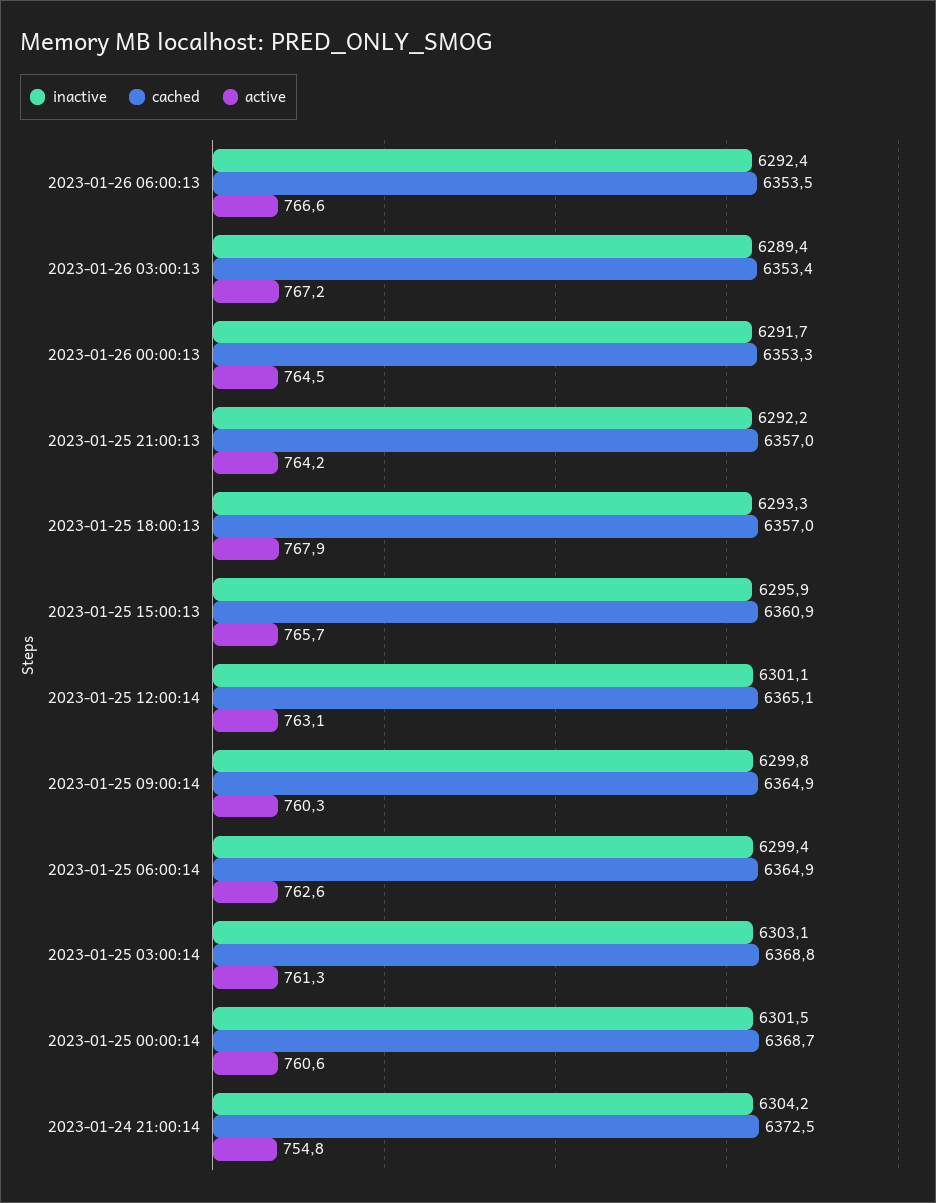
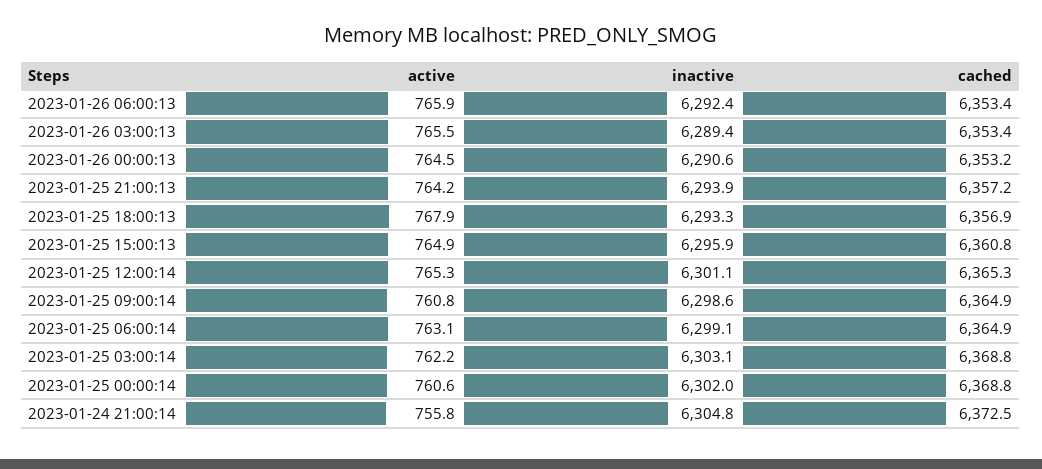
cached, 2023-01-26 06:00:13: 6353.5 -> 6353.4
active, 2023-01-26 06:00:13: 766.6 -> 765.9
active, 2023-01-26 03:00:13: 767.2 -> 765.5
inactive, 2023-01-26 00:00:13: 6291.7 -> 6290.6
cached, 2023-01-26 00:00:13: 6353.3 -> 6353.2
inactive, 2023-01-25 21:00:13: 6292.2 -> 6293.9
cached, 2023-01-25 21:00:13: 6357 -> 6357.2
cached, 2023-01-25 18:00:13: 6357 -> 6356.9
cached, 2023-01-25 15:00:13: 6360.9 -> 6360.8
active, 2023-01-25 15:00:13: 765.7 -> 764.9
cached, 2023-01-25 12:00:14: 6365.1 -> 6365.3
active, 2023-01-25 12:00:14: 763.1 -> 765.3
inactive, 2023-01-25 09:00:14: 6299.8 -> 6298.6
active, 2023-01-25 09:00:14: 760.3 -> 760.8
inactive, 2023-01-25 06:00:14: 6299.4 -> 6299.1
active, 2023-01-25 06:00:14: 762.6 -> 763.1
active, 2023-01-25 03:00:14: 761.3 -> 762.2
inactive, 2023-01-25 00:00:14: 6301.5 -> 6302
cached, 2023-01-25 00:00:14: 6368.7 -> 6368.8
inactive, 2023-01-24 21:00:14: 6304.2 -> 6304.8
active, 2023-01-24 21:00:14: 754.8 -> 755.8

